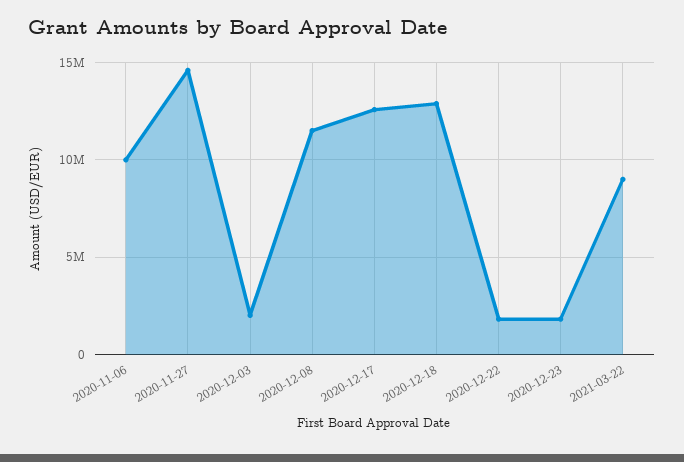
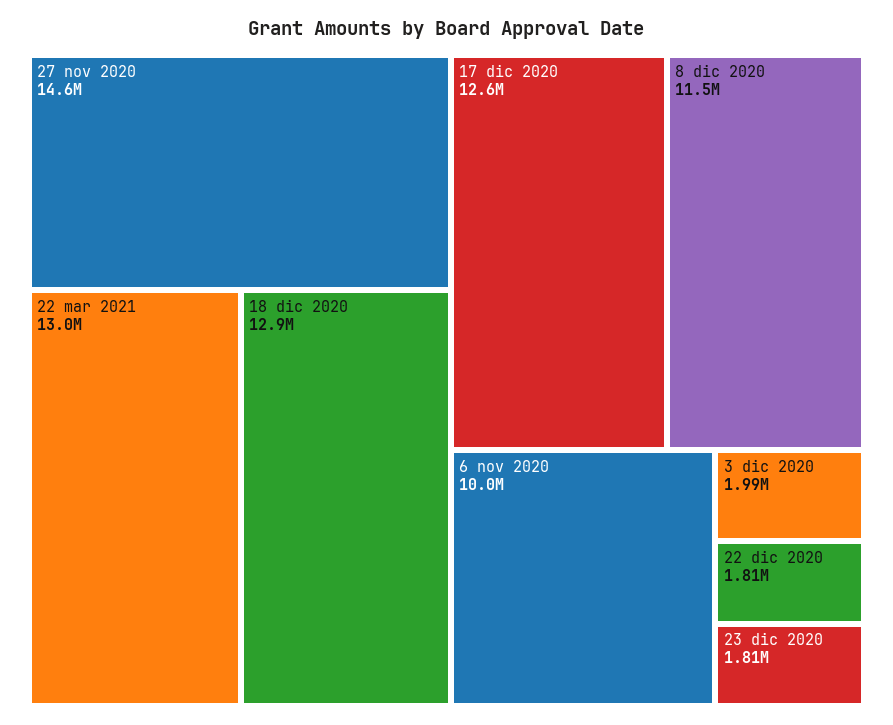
2021-03-22: 9000000 -> 13000000

